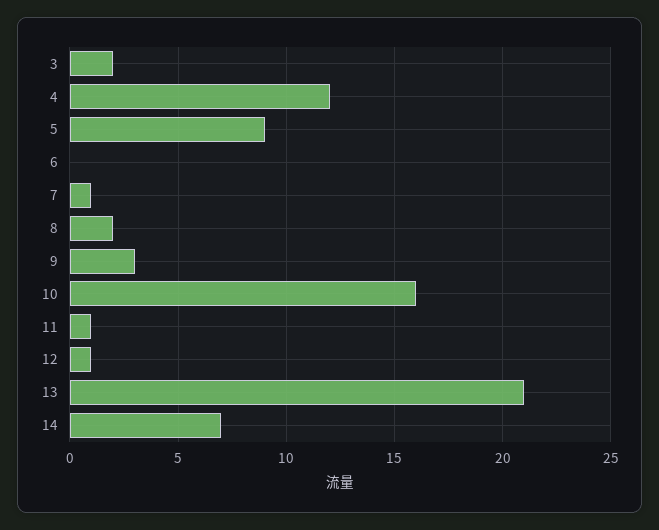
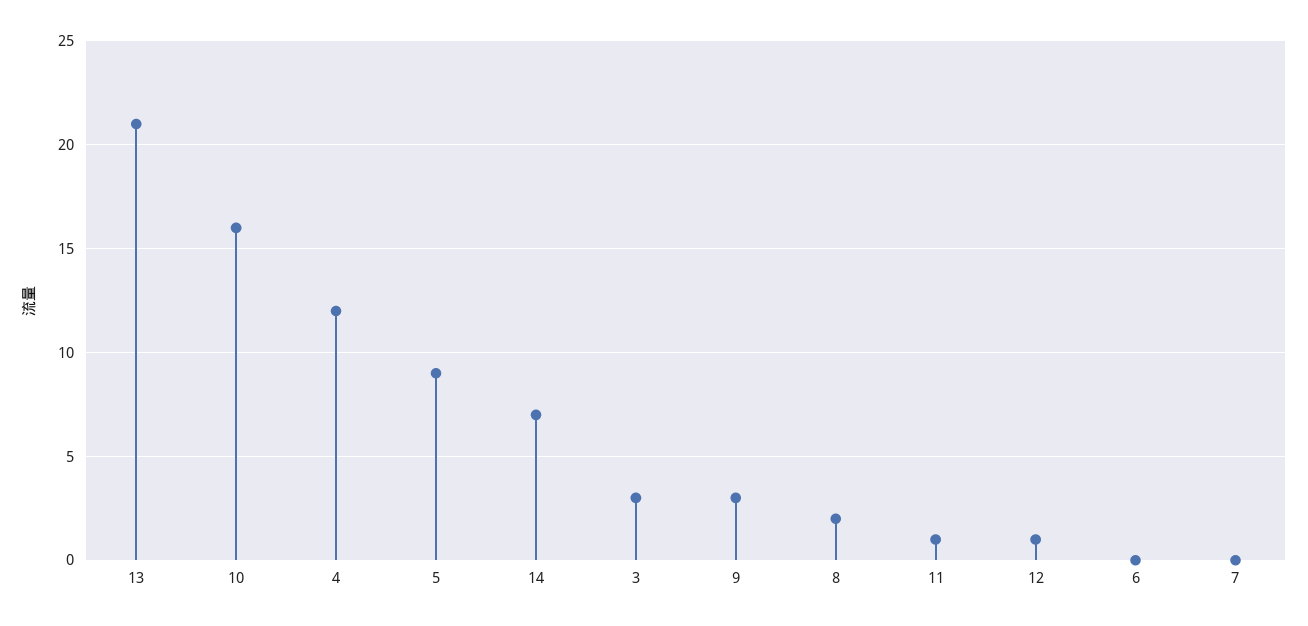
3: 2 -> 3
7: 1 -> 0

